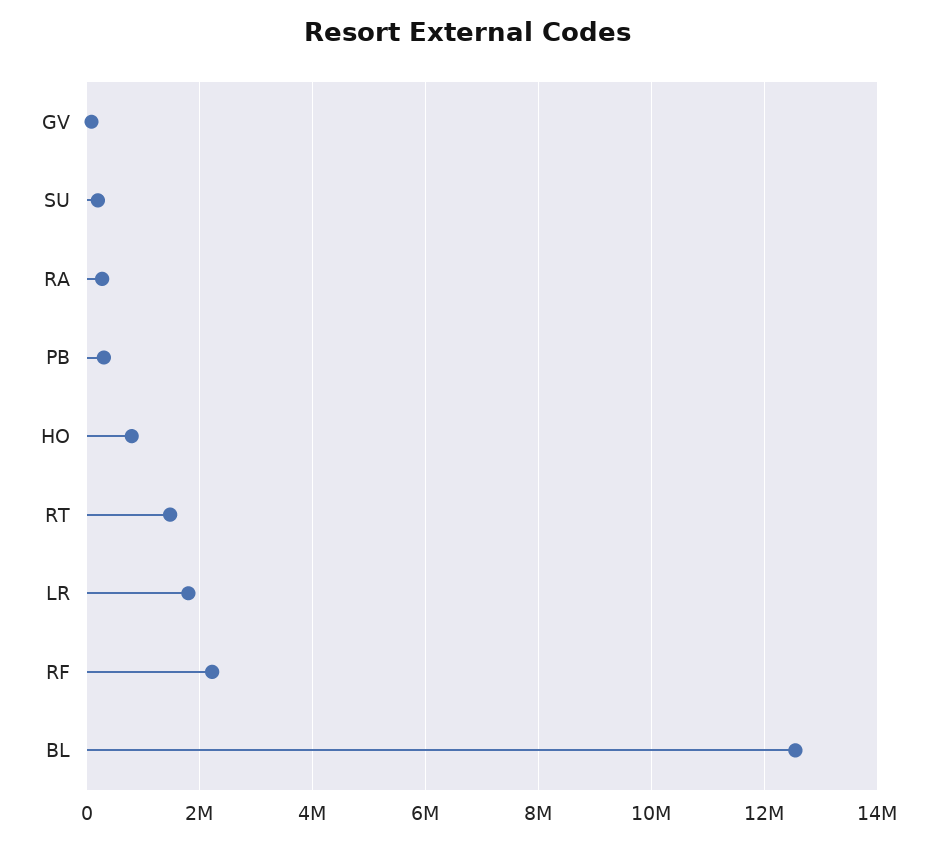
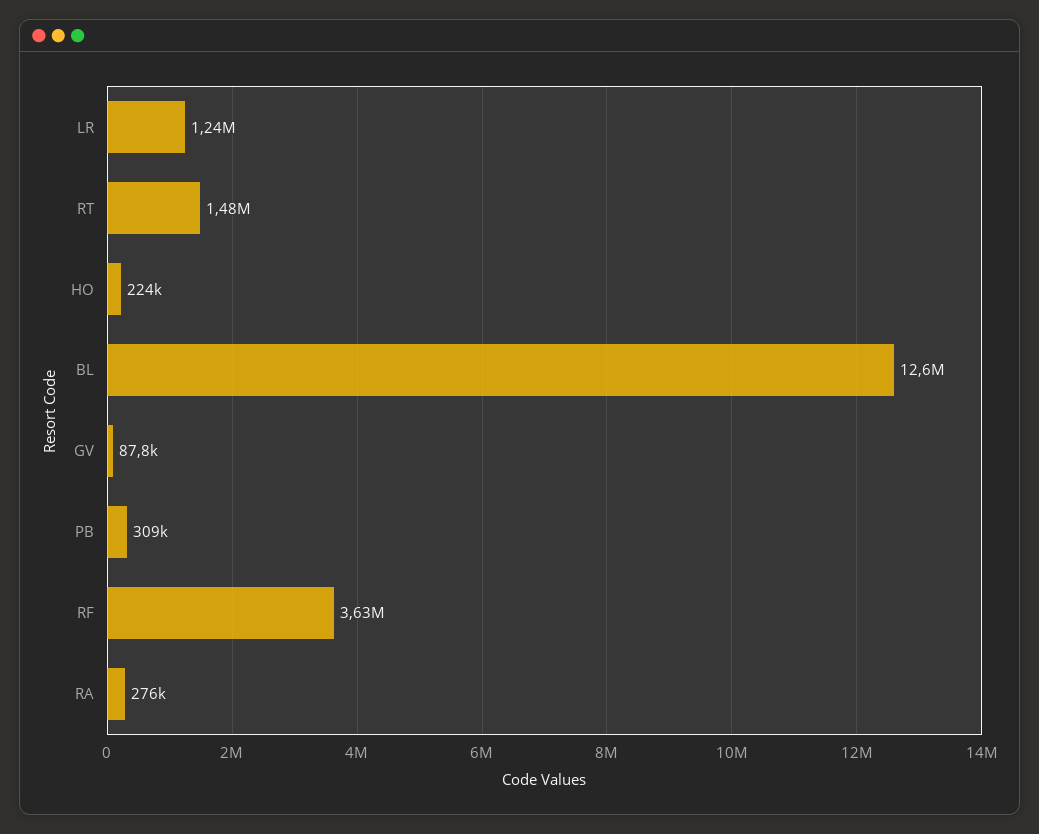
SU: 200000 -> none
HO: 800000 -> 224000
LR: 1800000 -> 1240000
RF: 2200000 -> 3630000

